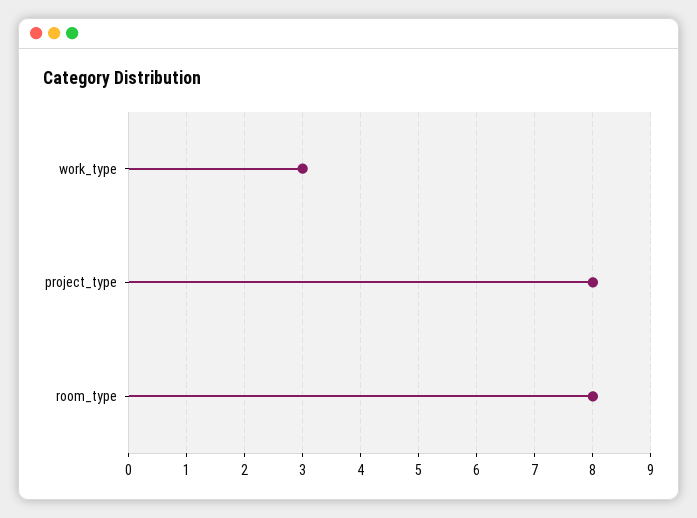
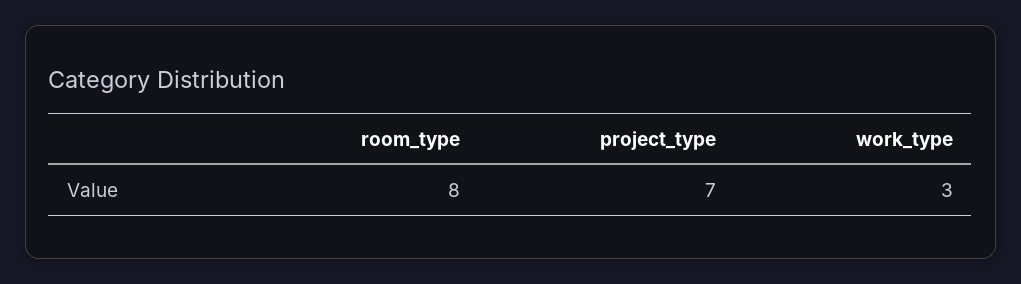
project_type: 8 -> 7

